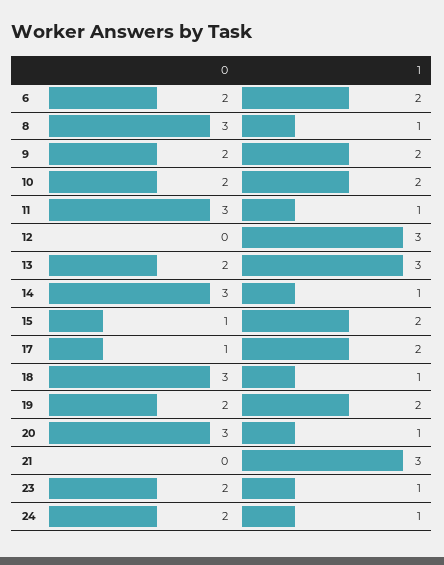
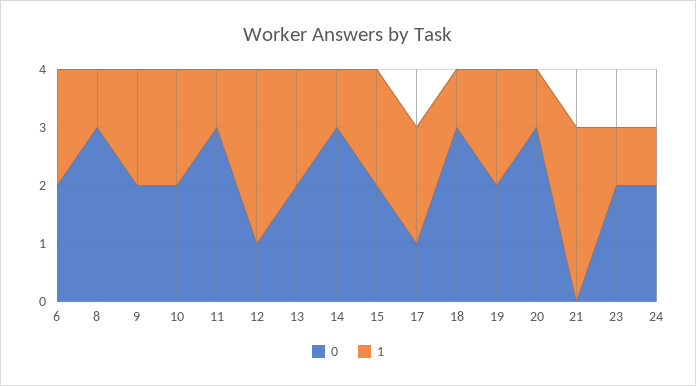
0, 12: 0 -> 1
1, 13: 3 -> 2
0, 15: 1 -> 2

